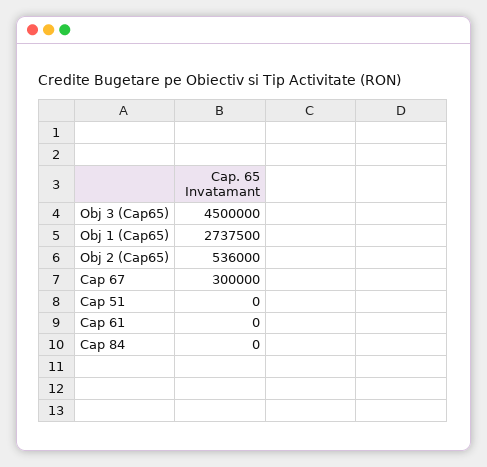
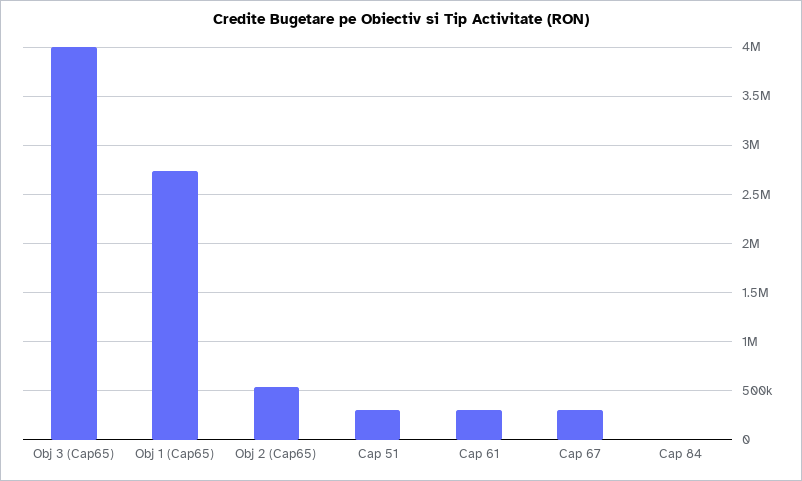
Obj 3 (Cap65): 4500000 -> 4000000
Cap 51: 0 -> 300000
Cap 61: 0 -> 300000

